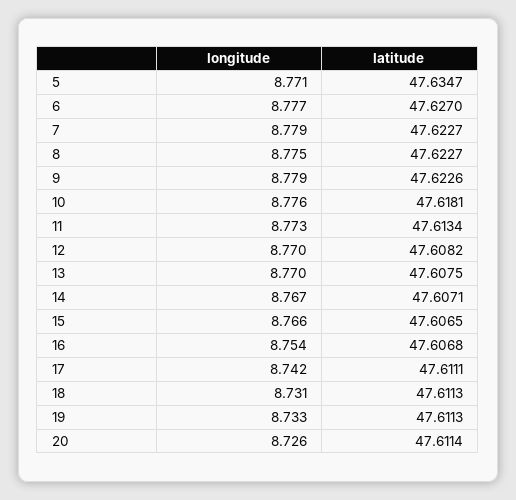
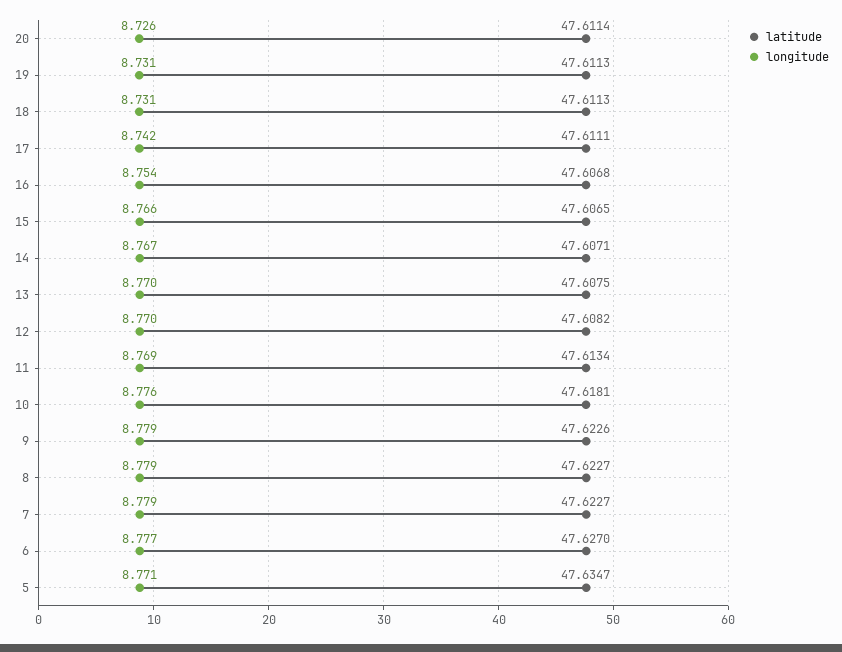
longitude, 8: 8.775 -> 8.779
longitude, 11: 8.773 -> 8.769
longitude, 19: 8.733 -> 8.731

